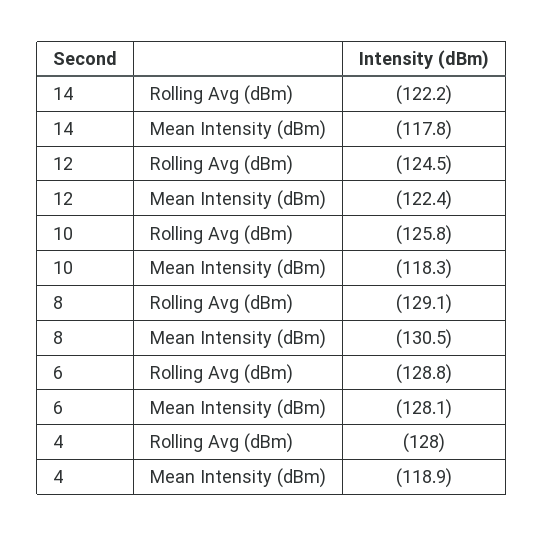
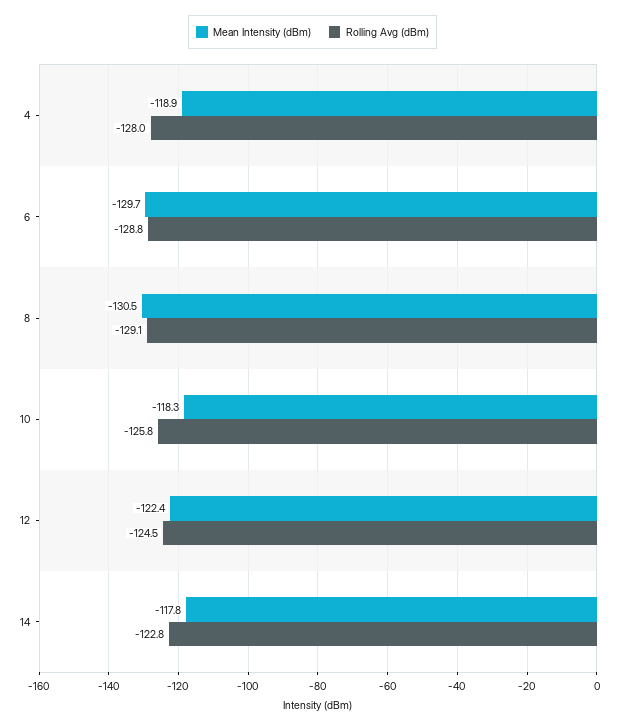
Rolling Avg (dBm), 14: -122.2 -> -122.8
Mean Intensity (dBm), 6: -128.1 -> -129.7

